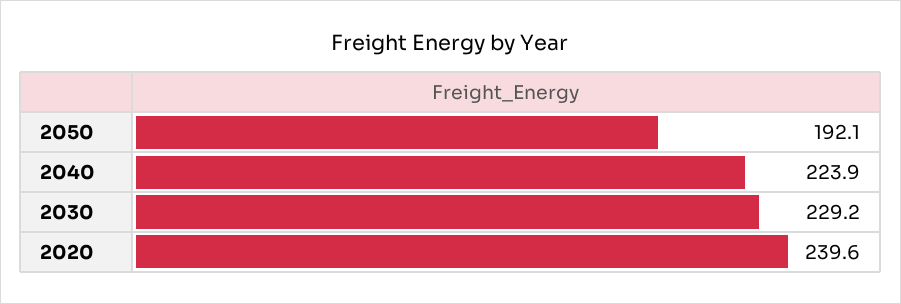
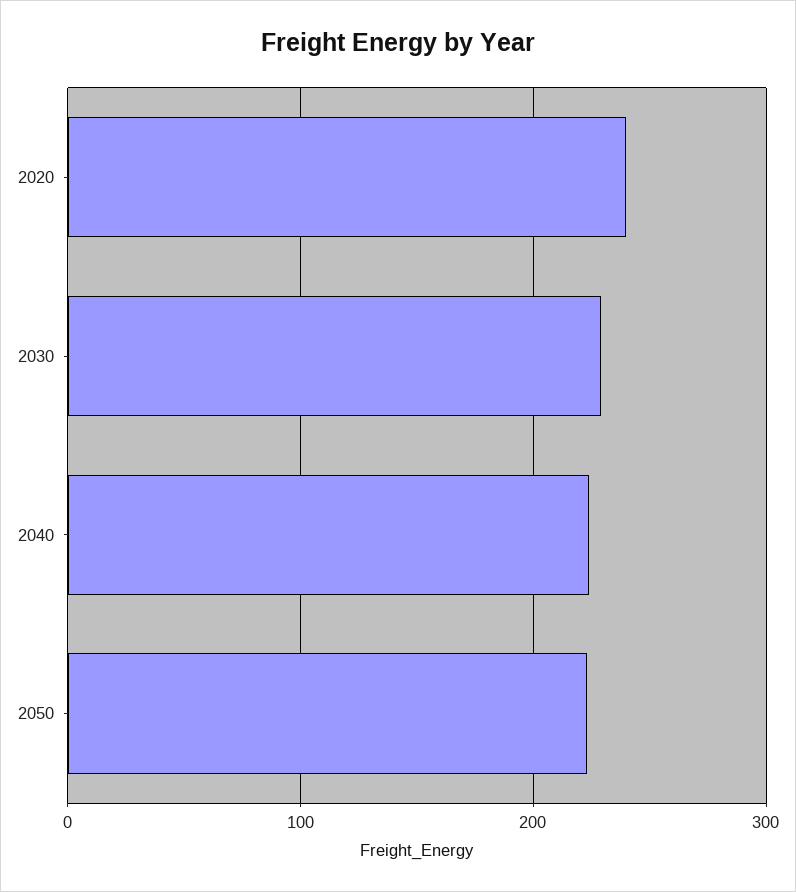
2050: 192.1 -> 220

